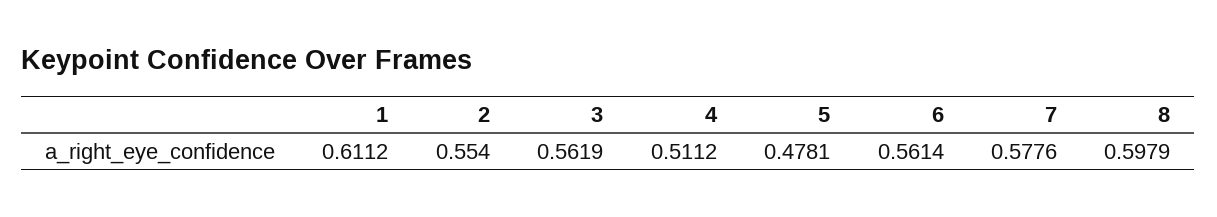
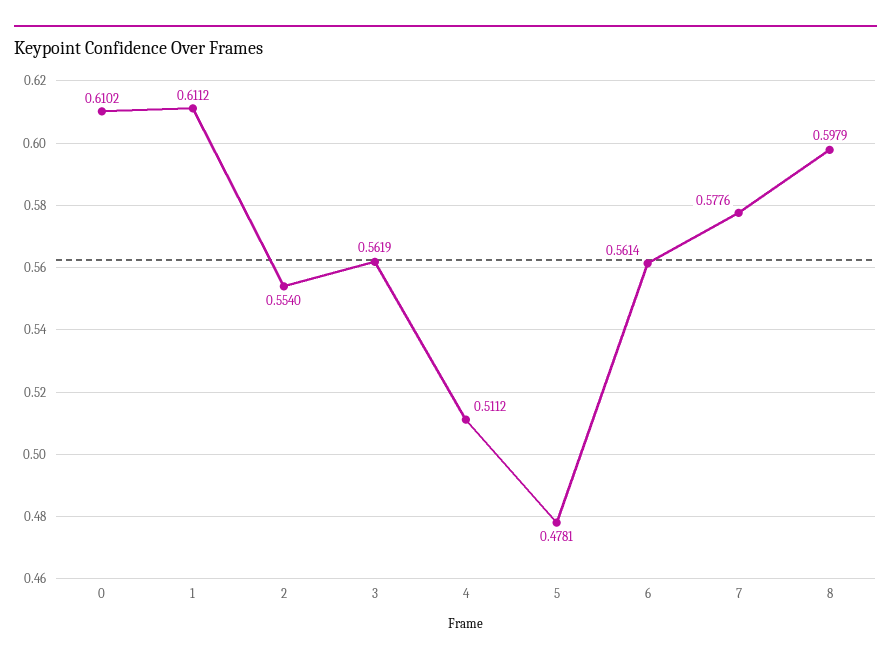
0: none -> 0.6102

